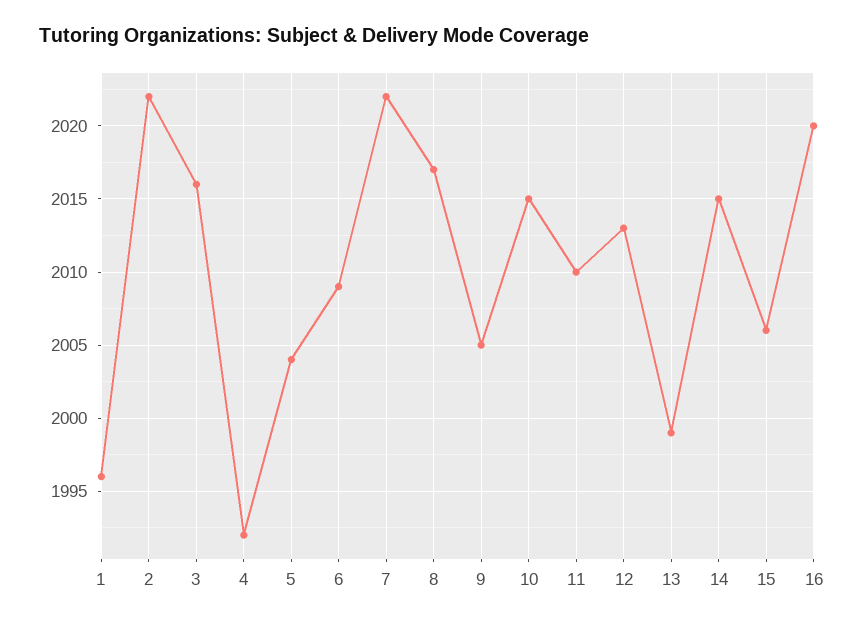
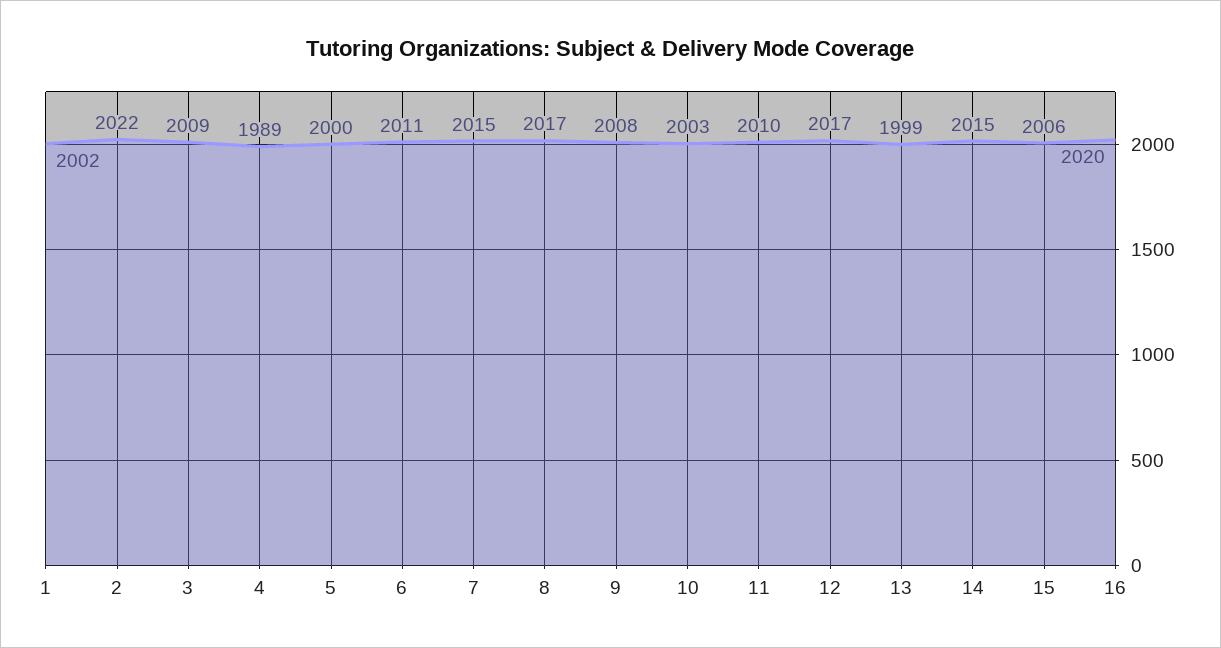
1: 1996 -> 2002
3: 2016 -> 2009
4: 1992 -> 1989
5: 2004 -> 2000
6: 2009 -> 2011
7: 2022 -> 2015
9: 2005 -> 2008
10: 2015 -> 2003
12: 2013 -> 2017

